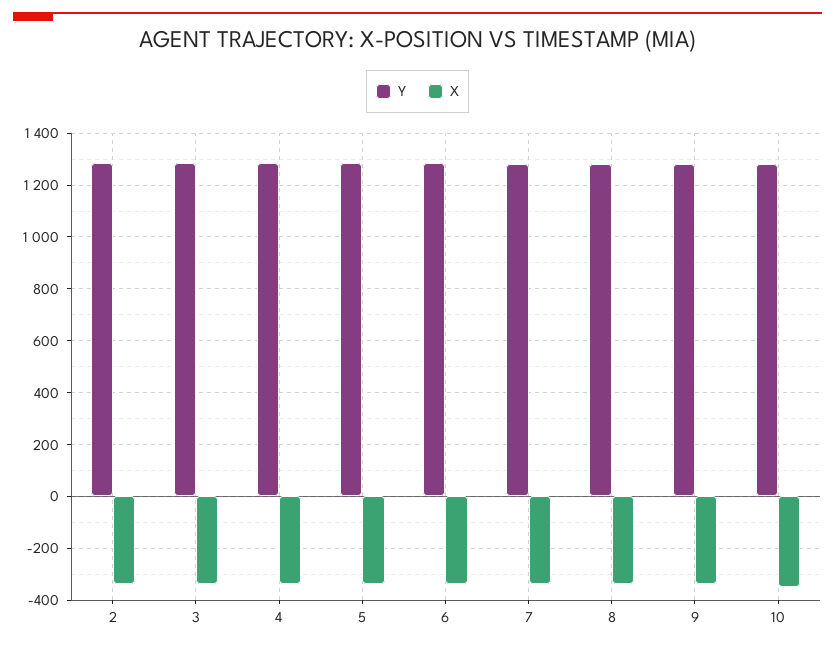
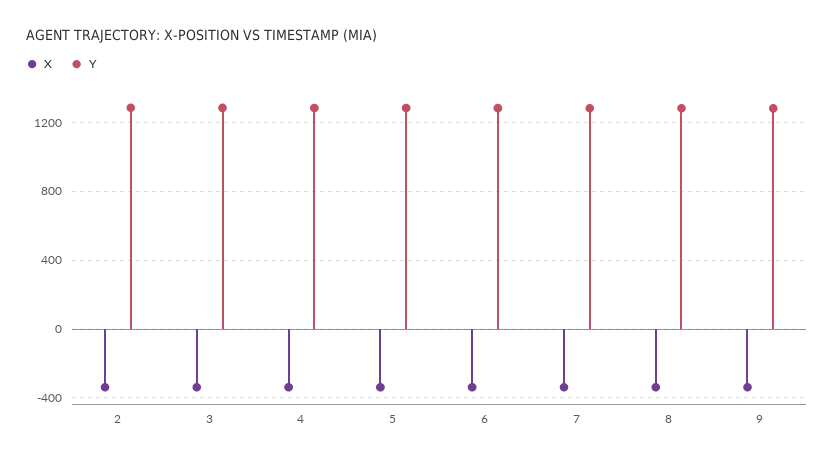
Y, 10: 1275 -> none
X, 10: -350 -> none

